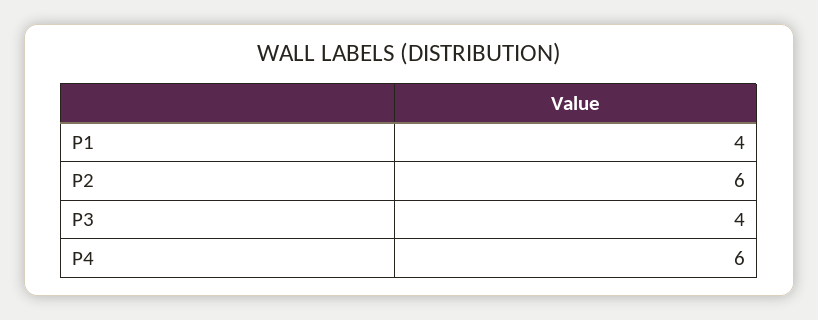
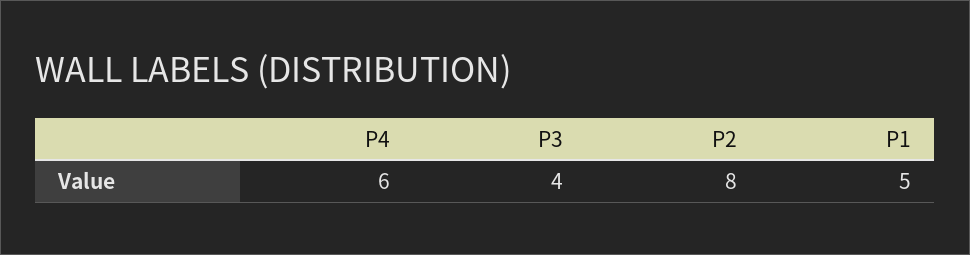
P1: 4 -> 5
P2: 6 -> 8

